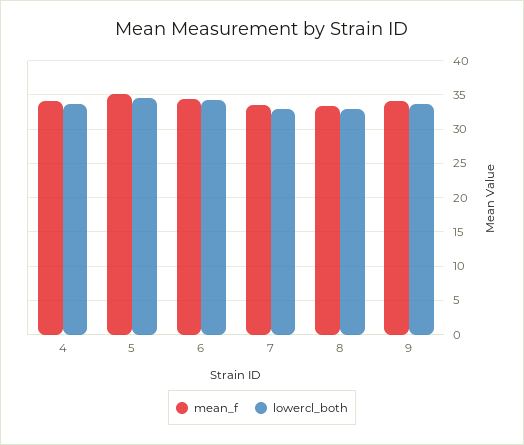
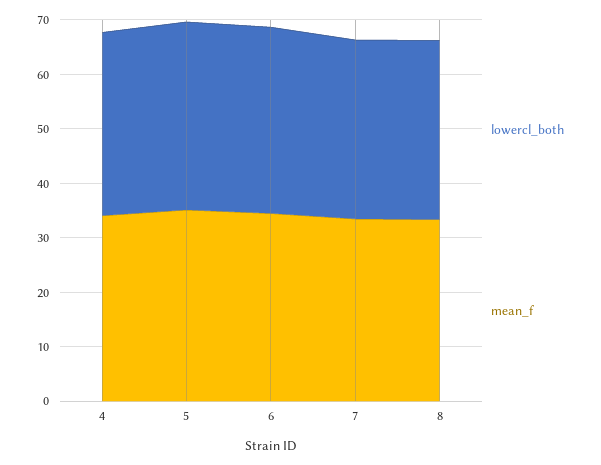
mean_f, 9: 34 -> none
lowercl_both, 9: 34 -> none

